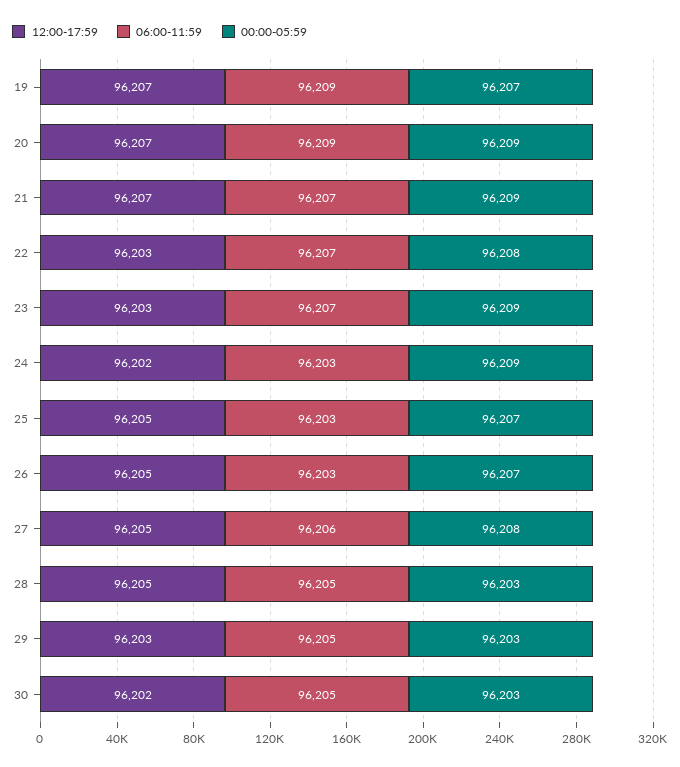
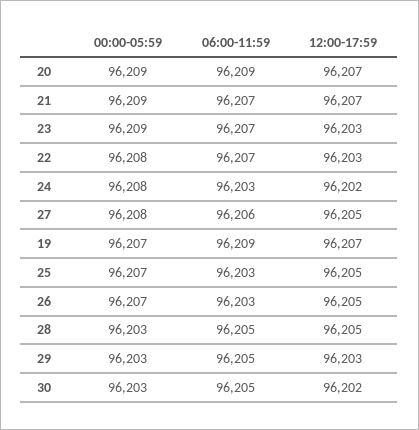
00:00-05:59, 24: 96209 -> 96208

